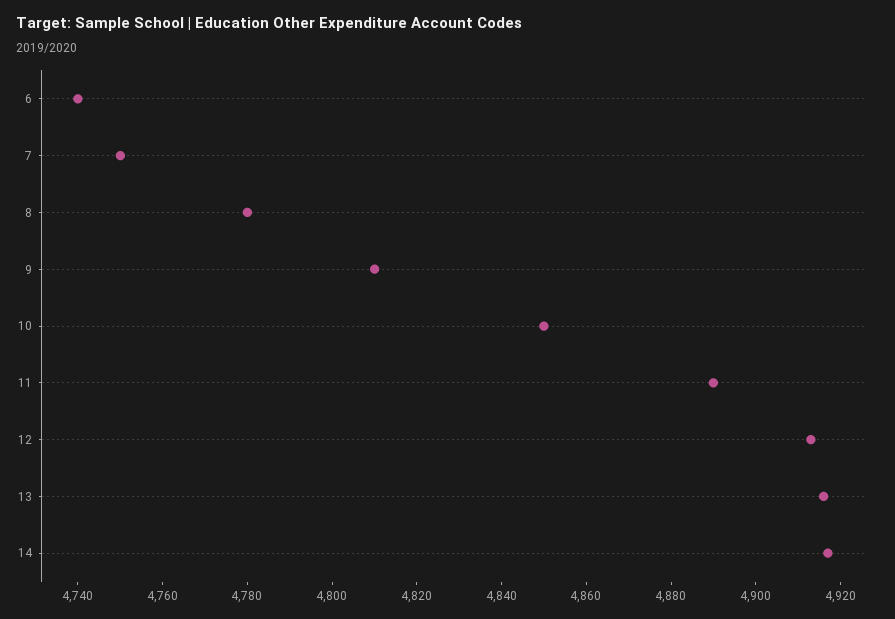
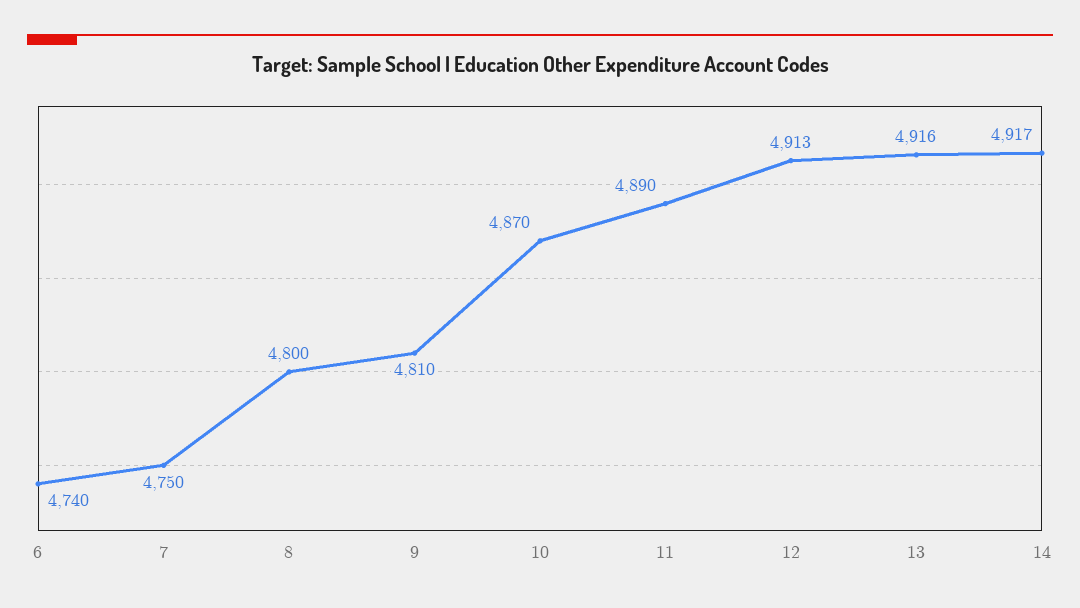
8: 4780 -> 4800
10: 4850 -> 4870

